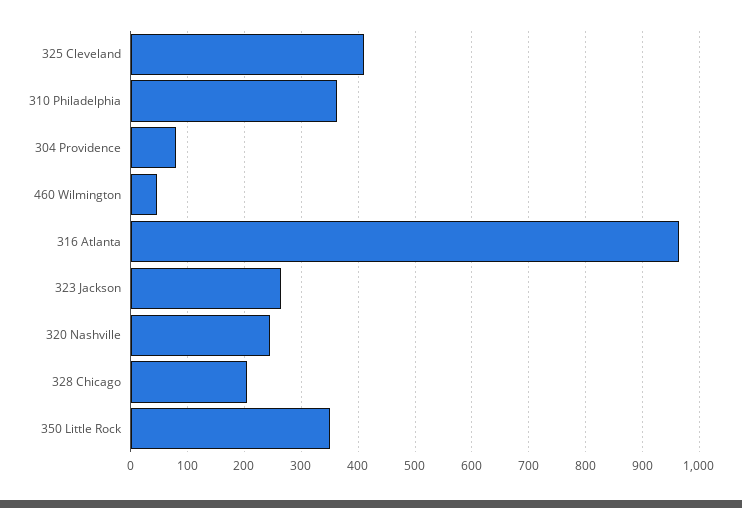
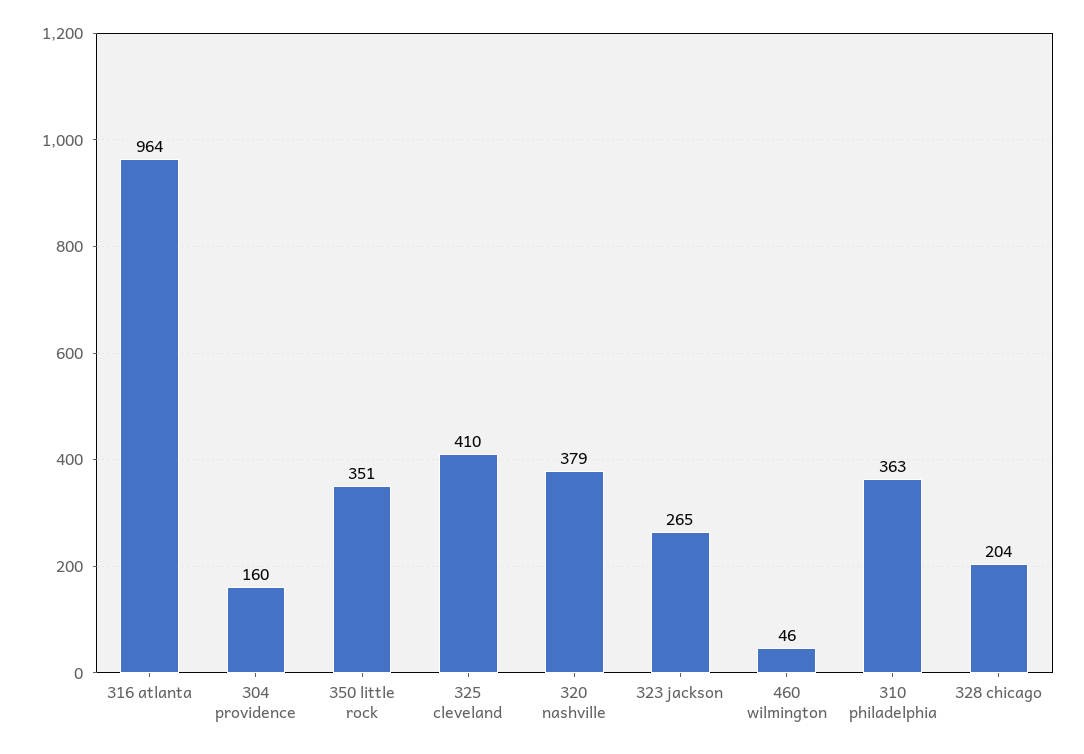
304 Providence: 80 -> 160
320 Nashville: 240 -> 379

